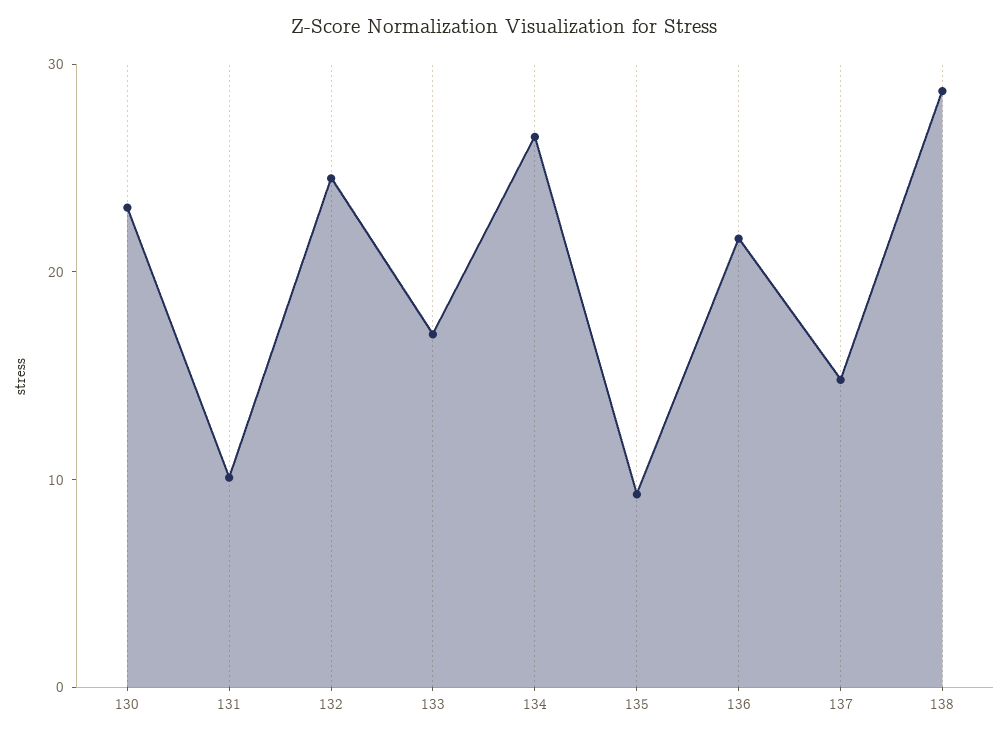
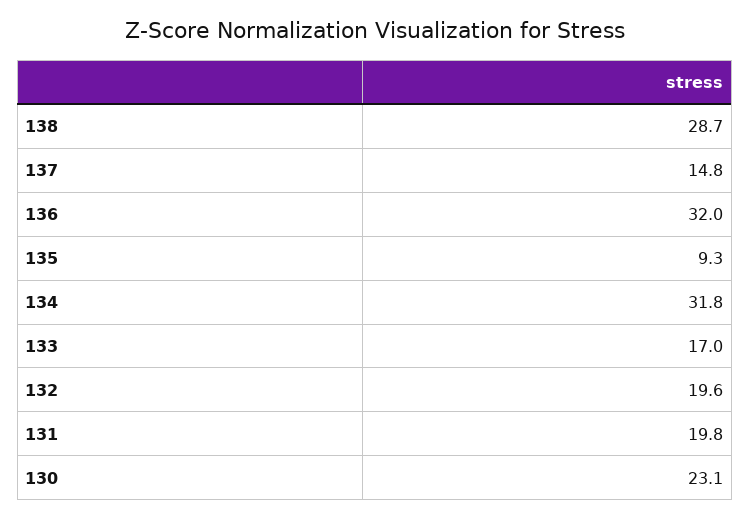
131: 10 -> 19.8
132: 24 -> 19.6
134: 26 -> 31.8
136: 22 -> 32

